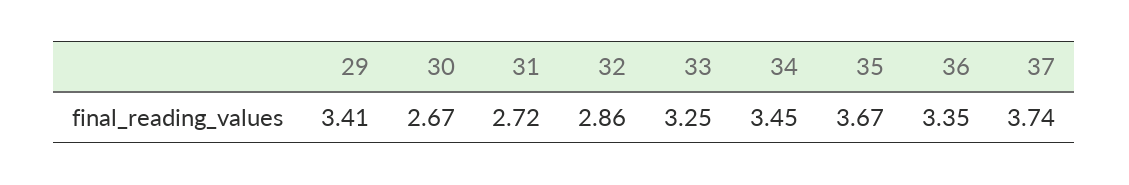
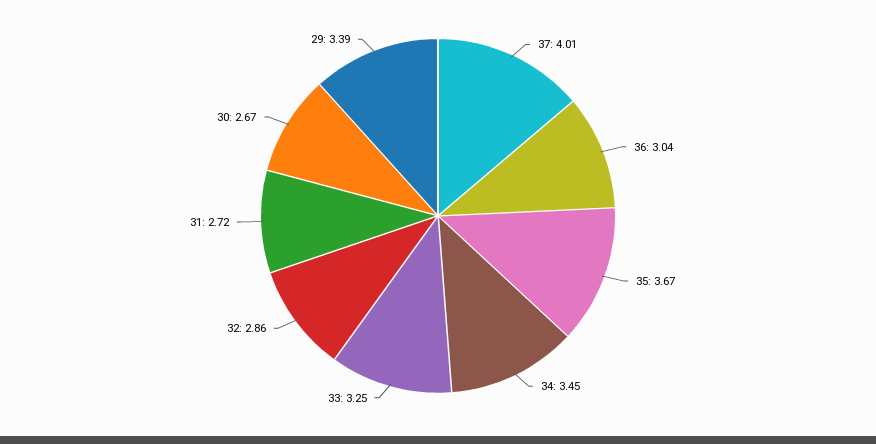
29: 3.41 -> 3.39
36: 3.35 -> 3.04
37: 3.74 -> 4.01

